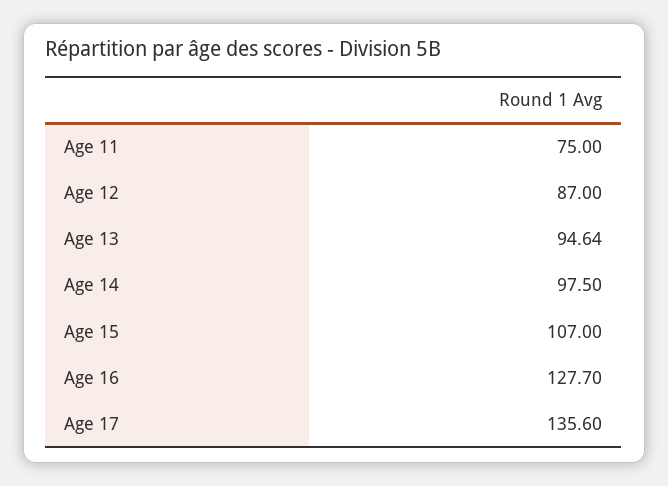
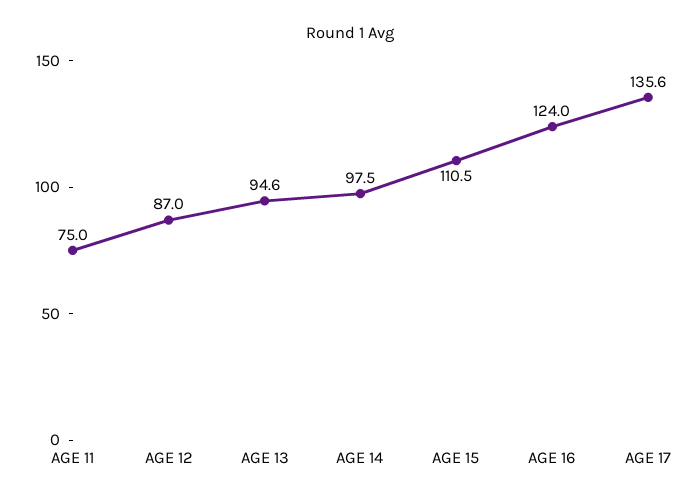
Age 15: 107 -> 110.5
Age 16: 127.7 -> 124

